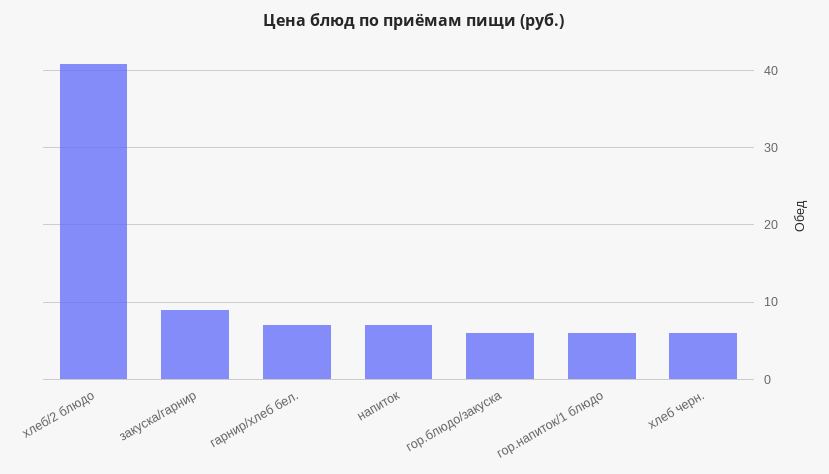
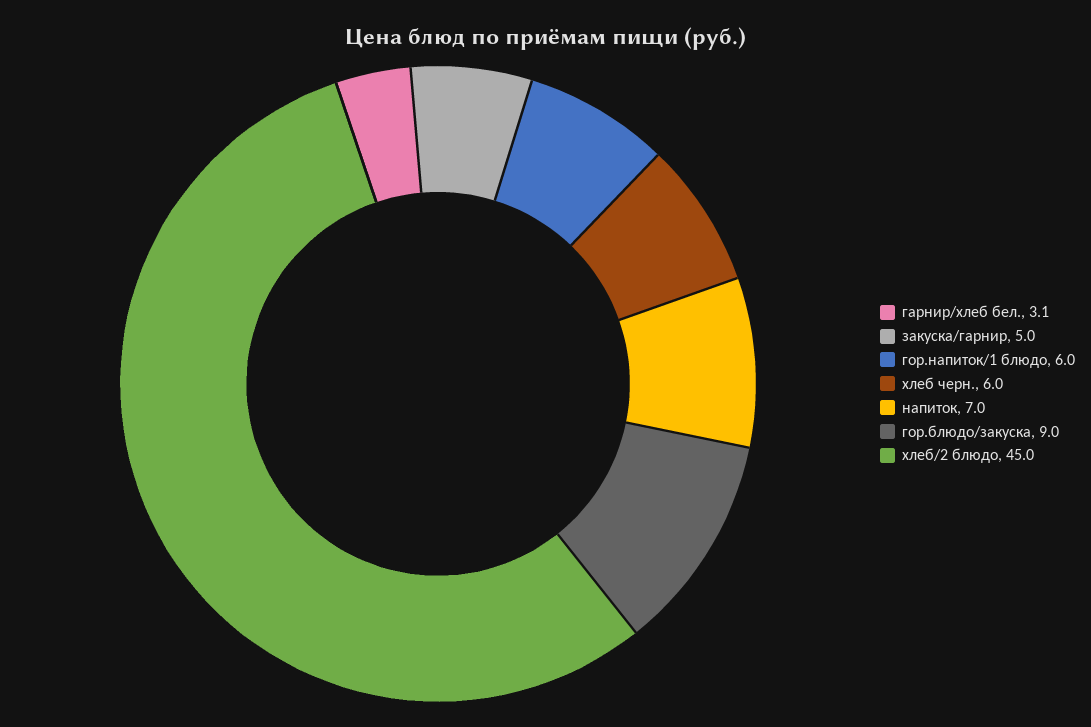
хлеб/2 блюдо: 41 -> 45
закуска/гарнир: 9 -> 5
гарнир/хлеб бел.: 7 -> 3.1
гор.блюдо/закуска: 6 -> 9

